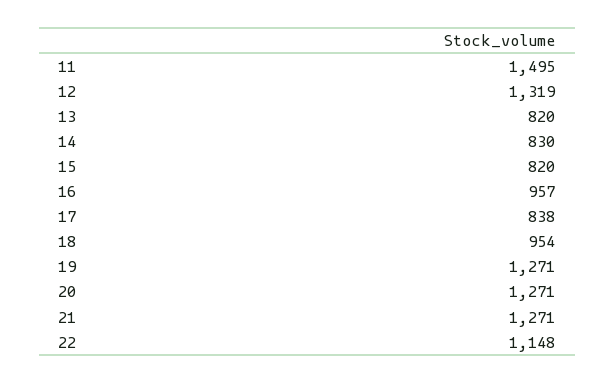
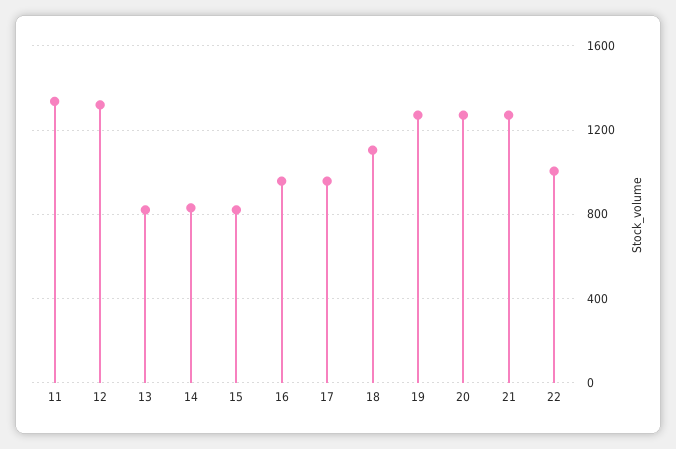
11: 1495 -> 1350
17: 838 -> 950
18: 954 -> 1100
22: 1148 -> 1000

